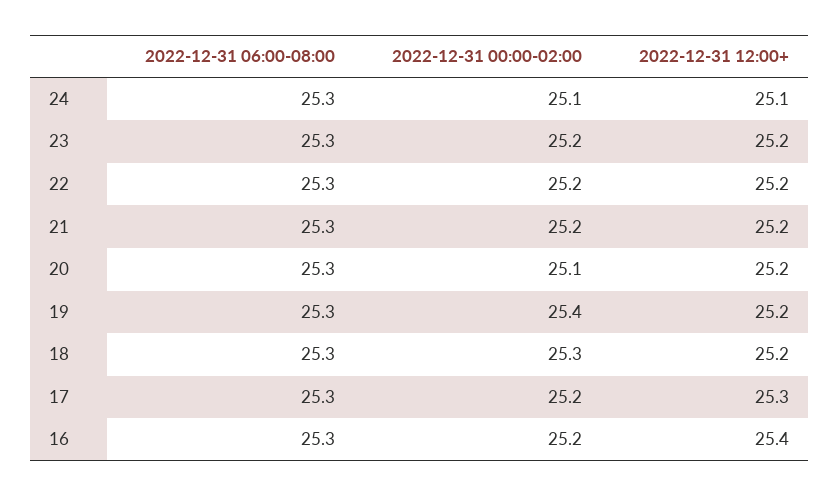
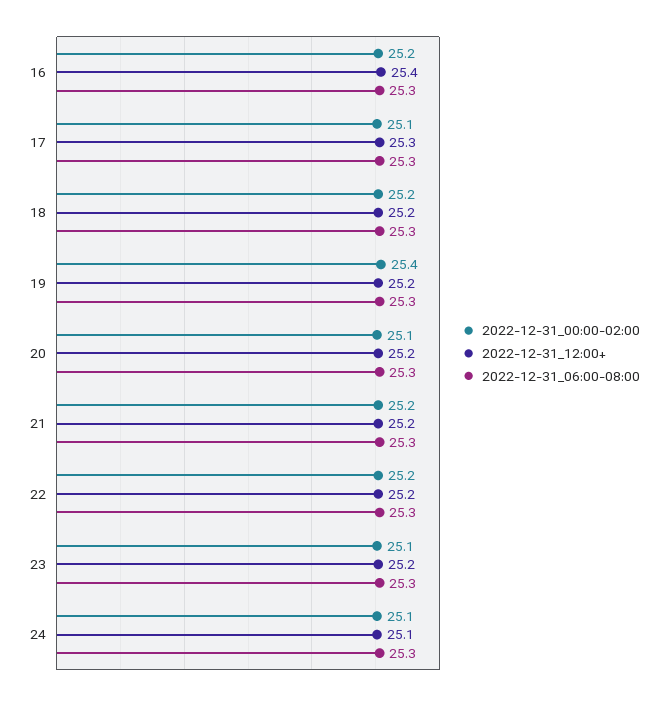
2022-12-31 00:00-02:00, 23: 25.2 -> 25.1
2022-12-31 00:00-02:00, 18: 25.3 -> 25.2
2022-12-31 00:00-02:00, 17: 25.2 -> 25.1

